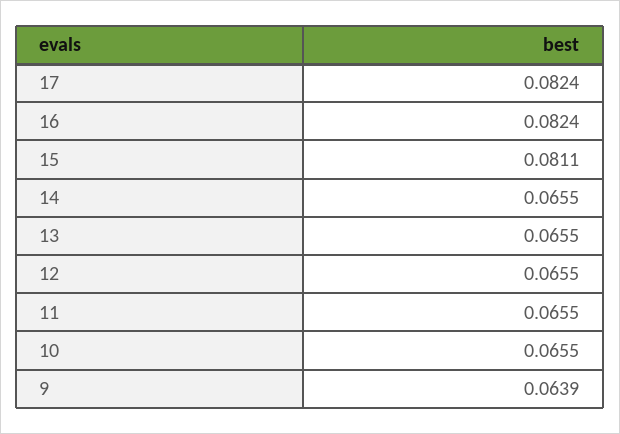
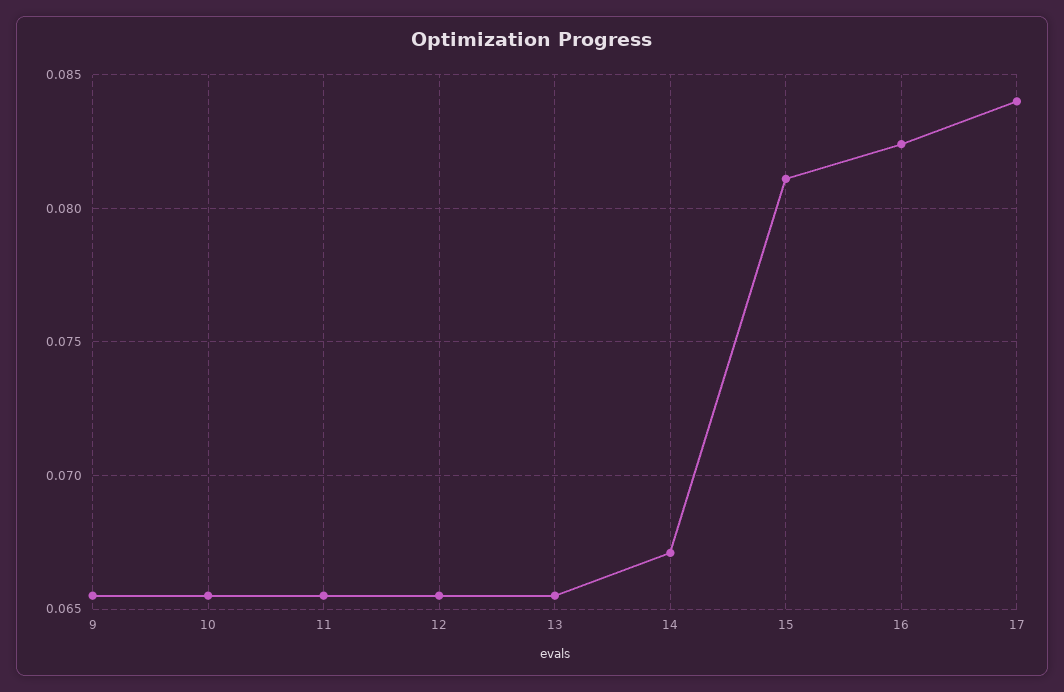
17: 0.0824 -> 0.084
14: 0.0655 -> 0.067
9: 0.0639 -> 0.0655

